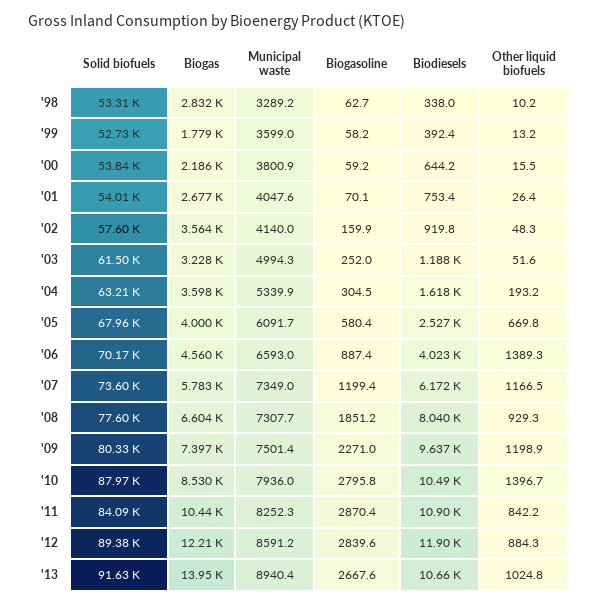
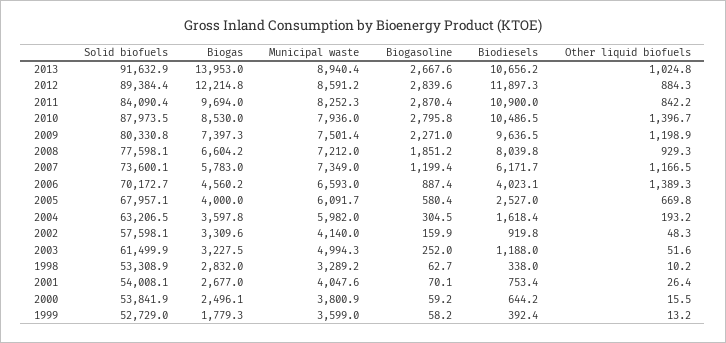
Biogas, '00: 2186 -> 2496.1
Biogas, '02: 3564 -> 3309.6
Municipal waste, '04: 5339.9 -> 5982
Municipal waste, '08: 7307.7 -> 7212
Biogas, '11: 10440 -> 9694

